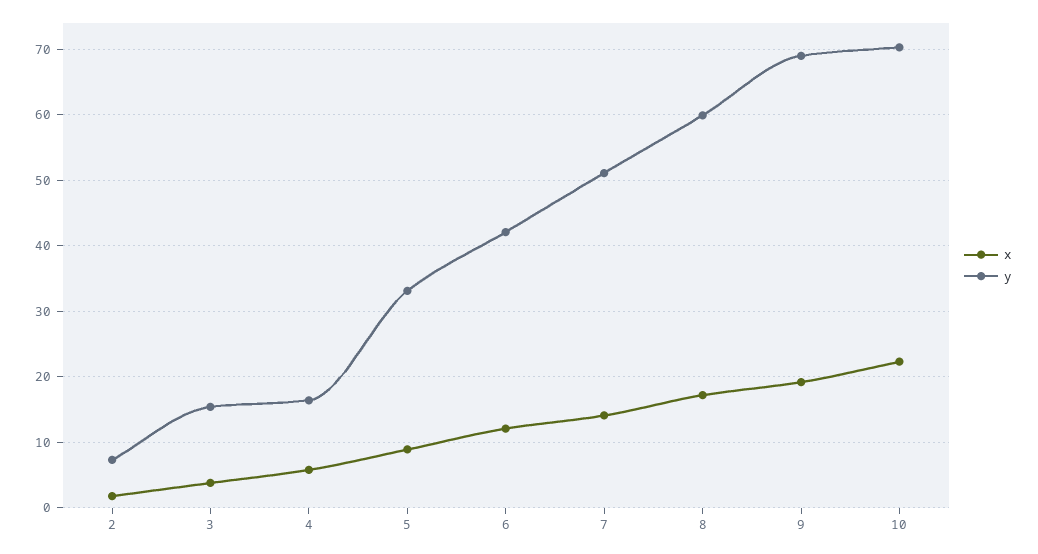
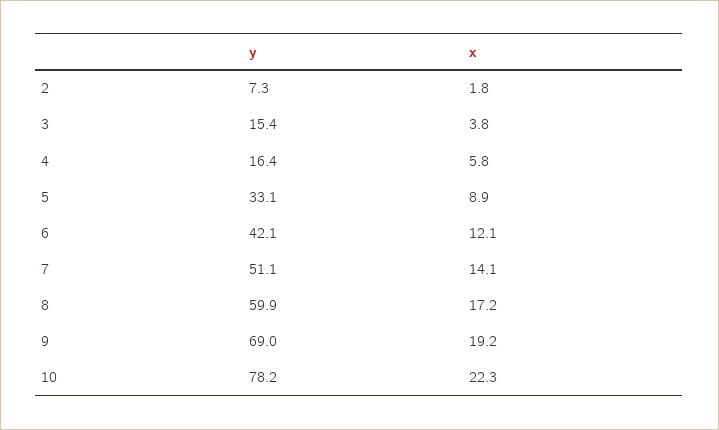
y, 10: 70 -> 78.2

